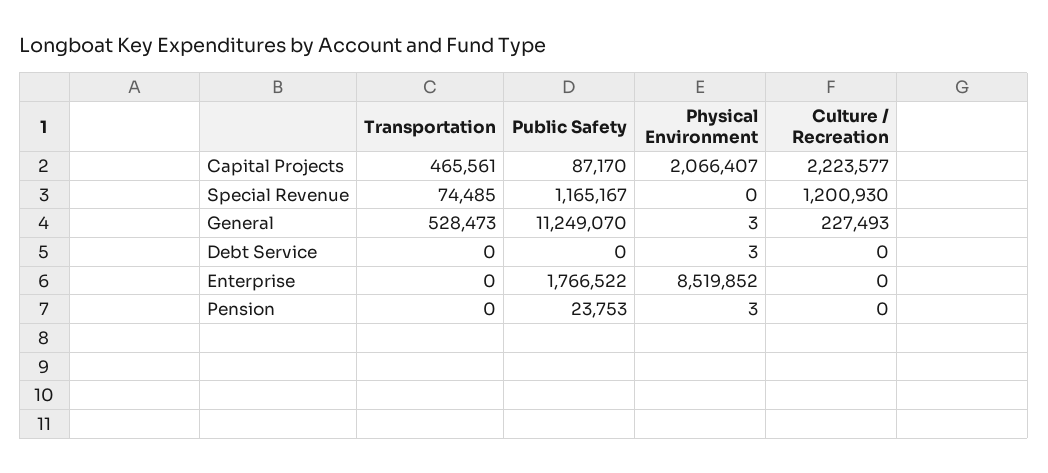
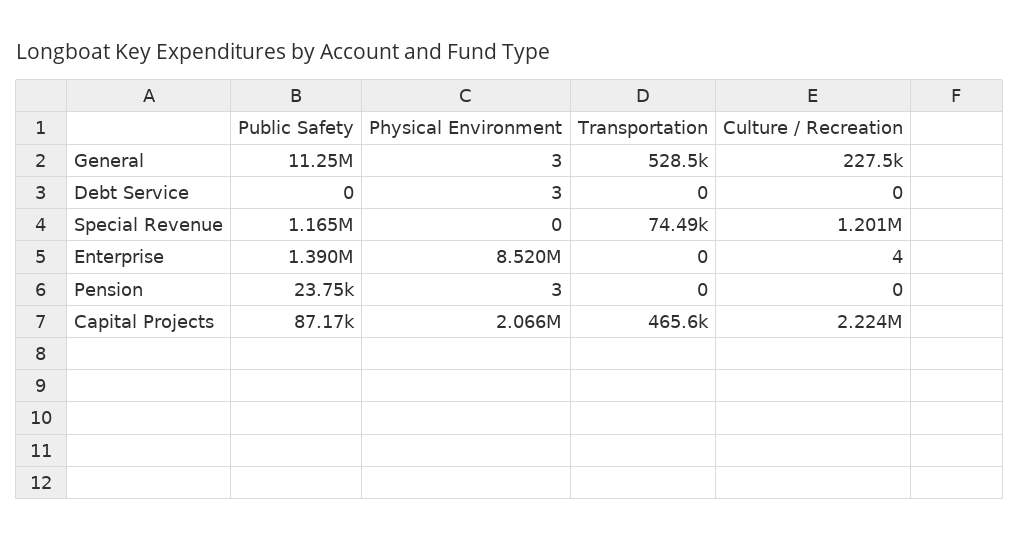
Public Safety, Enterprise: 1766522 -> 1390000
Culture / Recreation, Enterprise: 0 -> 4

